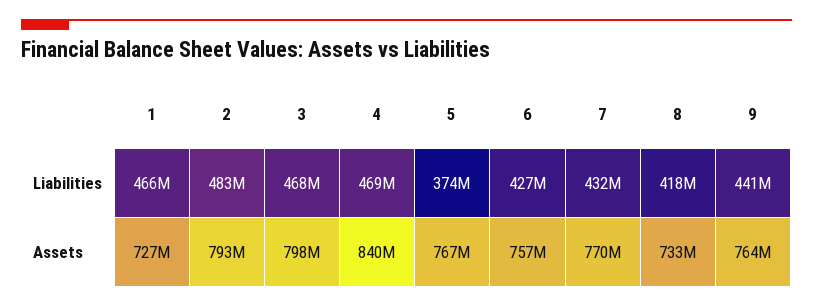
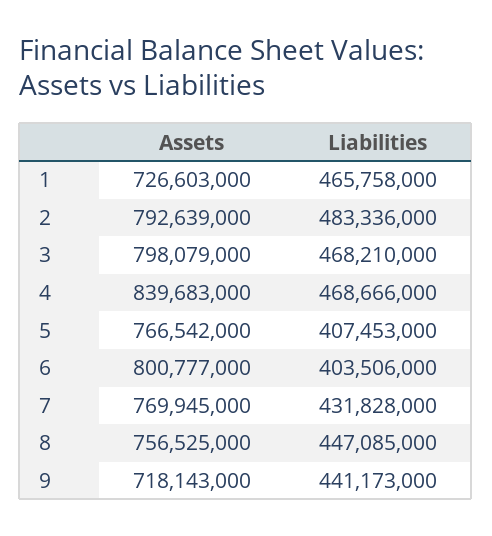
5, Liabilities: 374000000 -> 407453000
6, Liabilities: 427000000 -> 403506000
8, Liabilities: 418000000 -> 447085000
6, Assets: 757000000 -> 800777000
8, Assets: 733000000 -> 756525000
9, Assets: 764000000 -> 718143000

